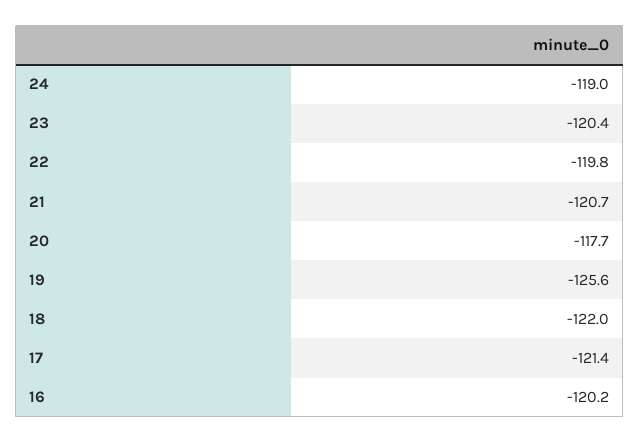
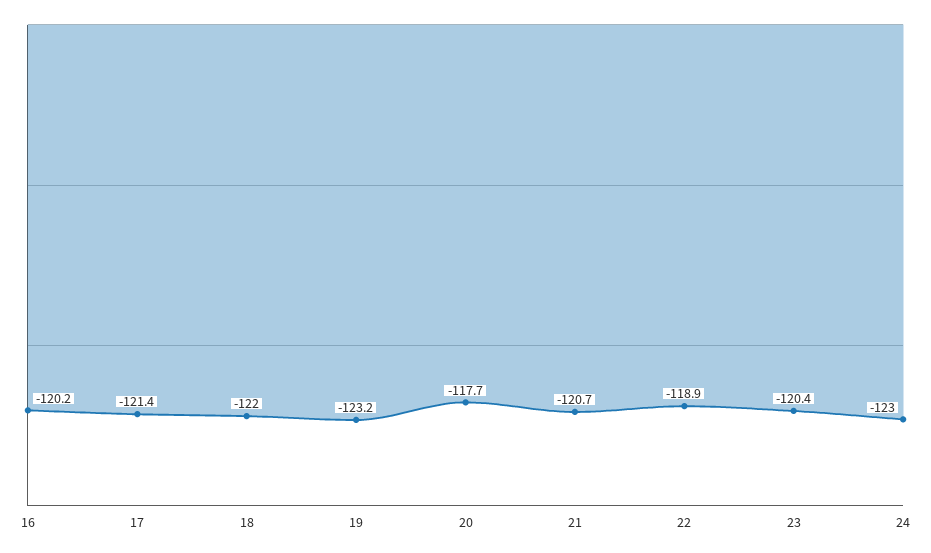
24: -119 -> -123
22: -119.8 -> -118.9
19: -125.6 -> -123.2

